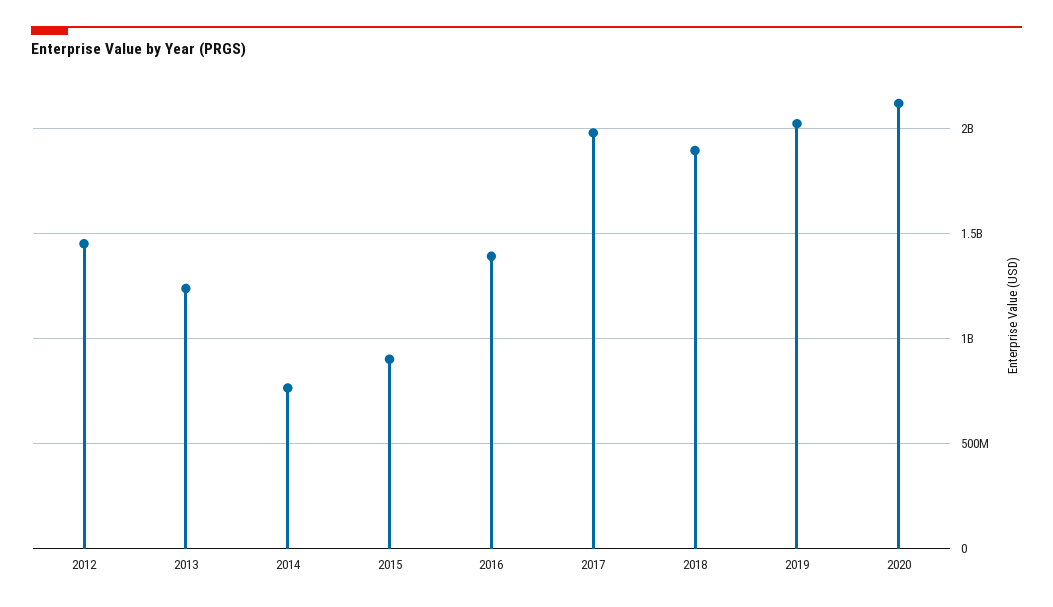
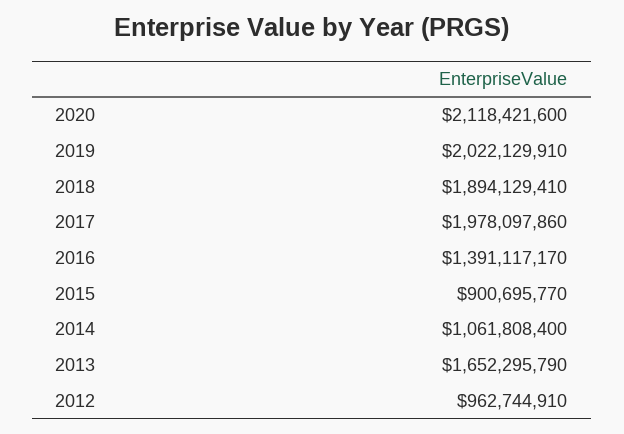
2012: 1450000000 -> 962744910
2013: 1250000000 -> 1652295790
2014: 750000000 -> 1061808400

